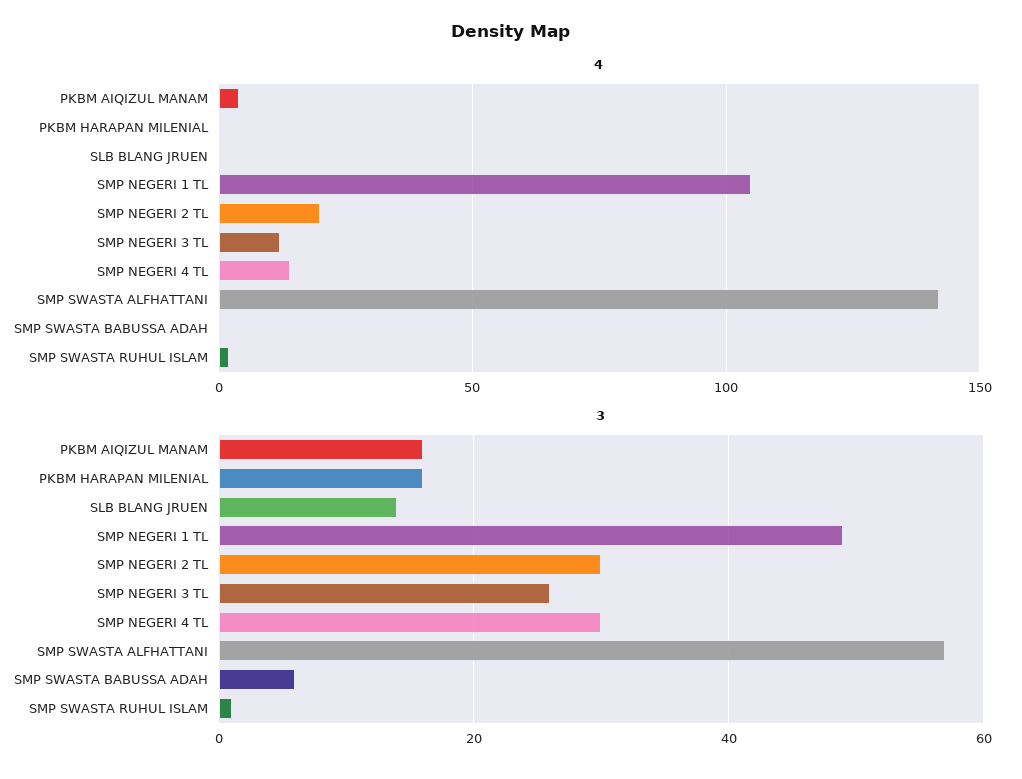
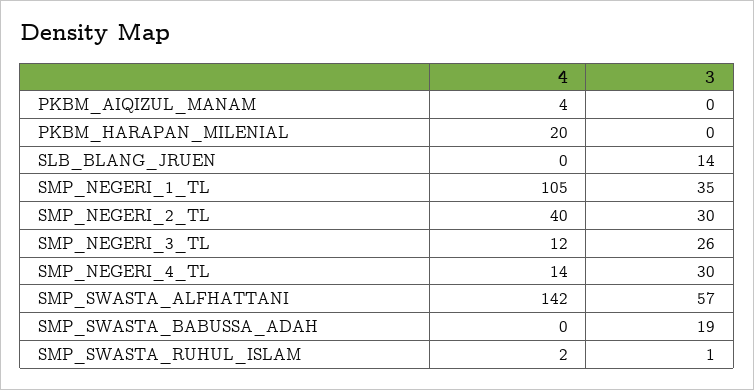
4, PKBM HARAPAN MILENIAL: 0 -> 20
4, SMP NEGERI 2 TL: 20 -> 40
3, PKBM AIQIZUL MANAM: 15 -> 0
3, PKBM HARAPAN MILENIAL: 15 -> 0
3, SMP NEGERI 1 TL: 50 -> 35
3, SMP SWASTA BABUSSA ADAH: 5 -> 19

